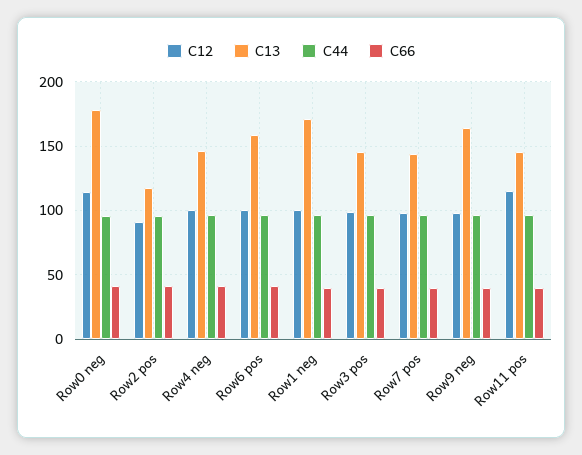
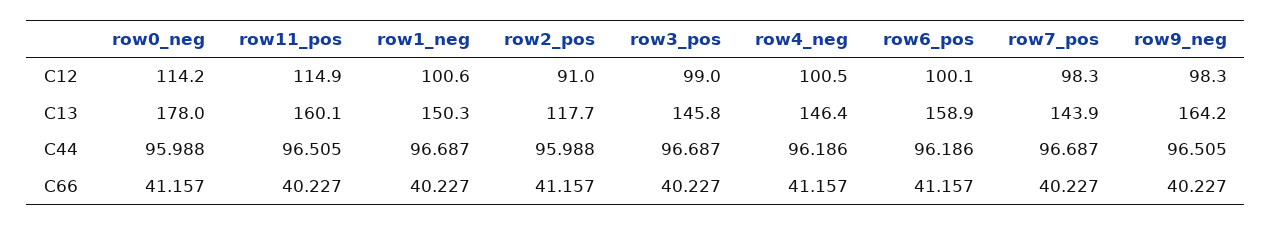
C13, Row1 neg: 170 -> 150.3
C13, Row11 pos: 145 -> 160.1

